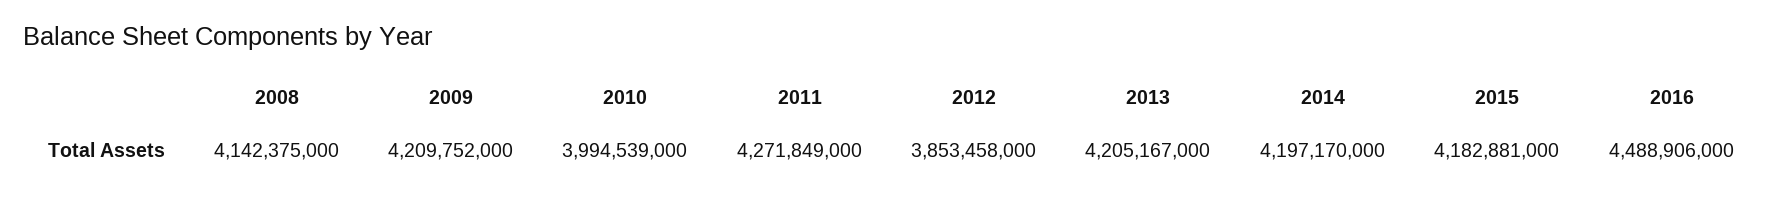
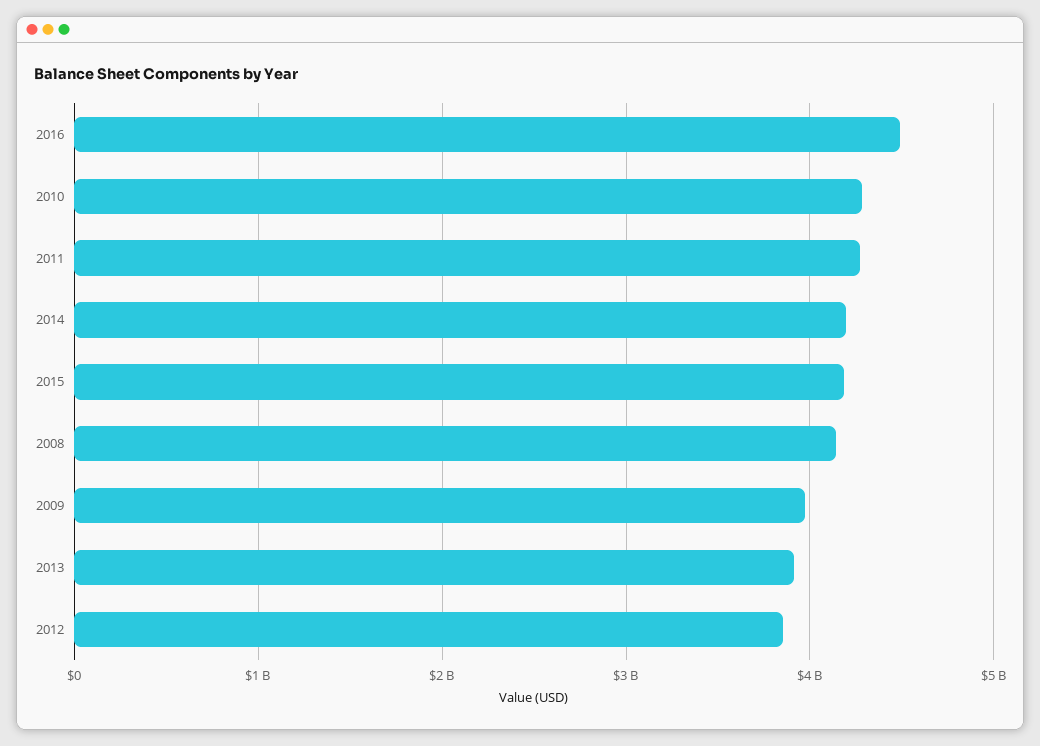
2009: 4209752000 -> 4000000000
2010: 3994539000 -> 4300000000
2013: 4205167000 -> 3900000000

